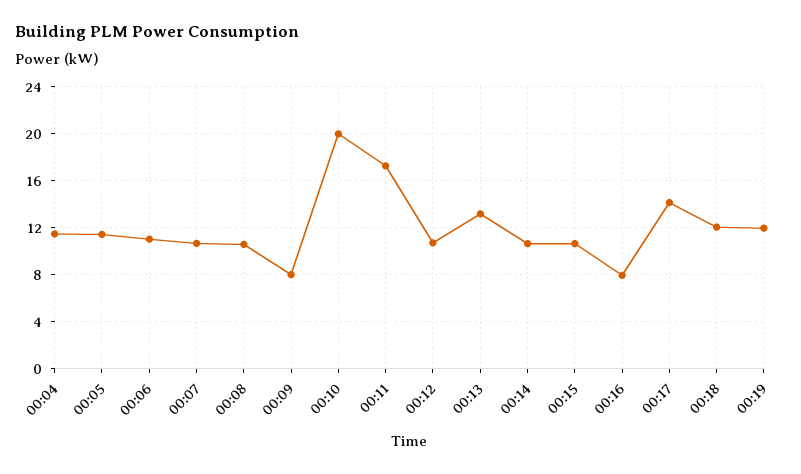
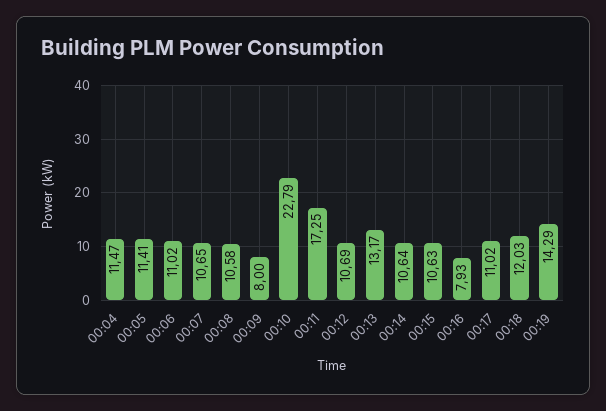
00:10: 20 -> 22.79
00:17: 14 -> 11.02
00:19: 12 -> 14.29

